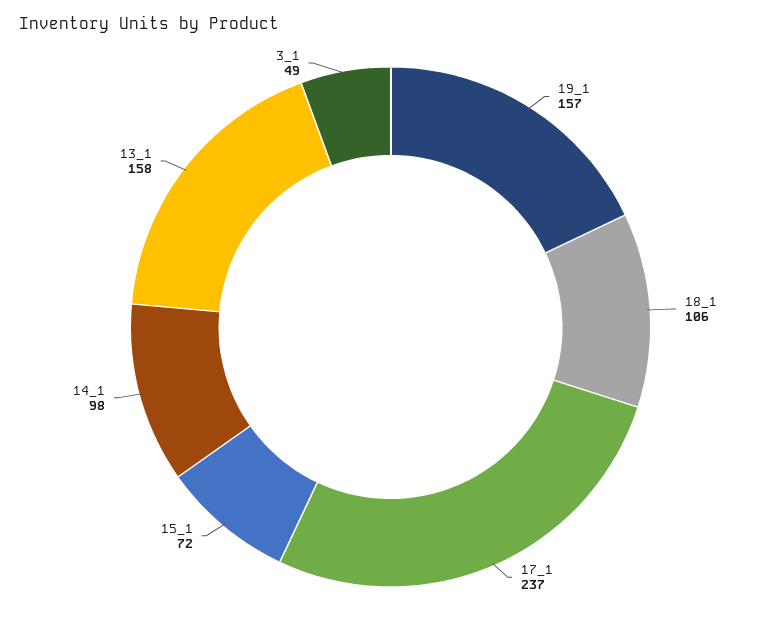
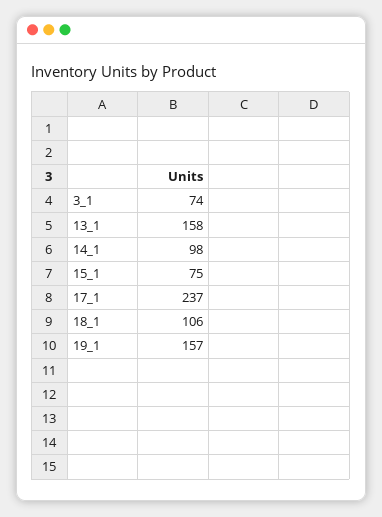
15_1: 72 -> 75
3_1: 49 -> 74

